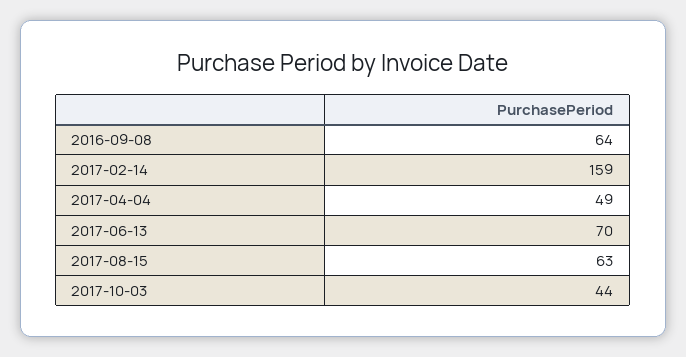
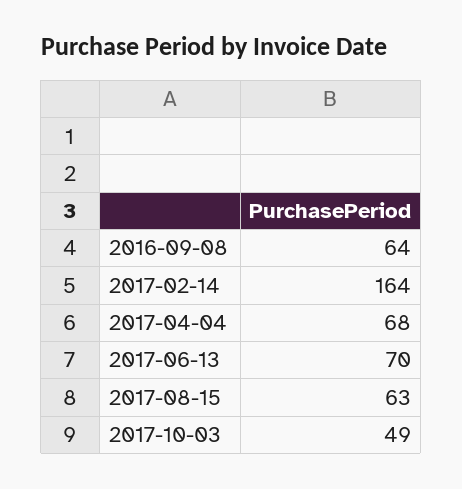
2017-02-14: 159 -> 164
2017-04-04: 49 -> 68
2017-10-03: 44 -> 49

